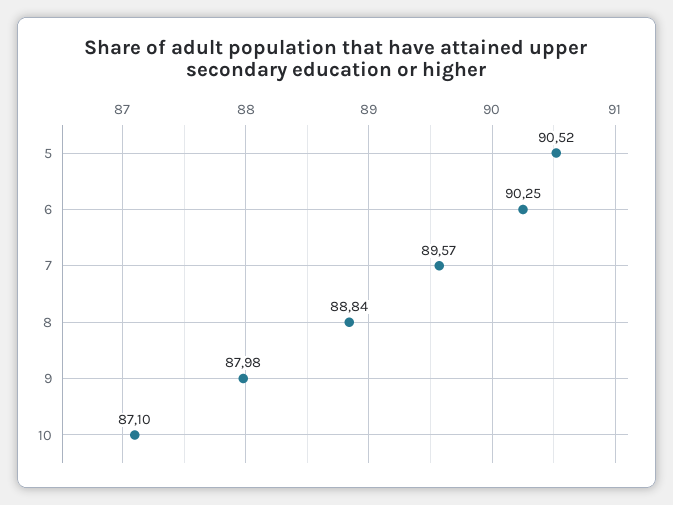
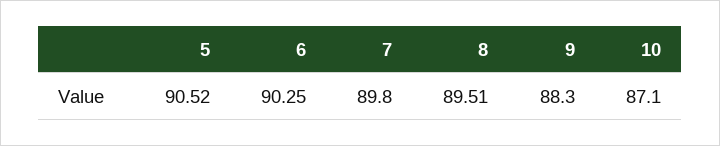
7: 89.57 -> 89.8
8: 88.84 -> 89.51
9: 87.98 -> 88.3

